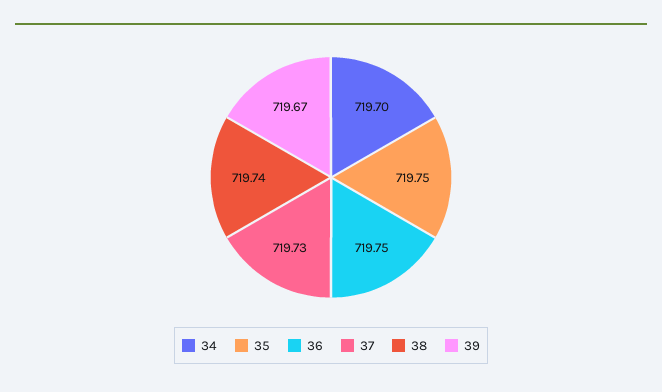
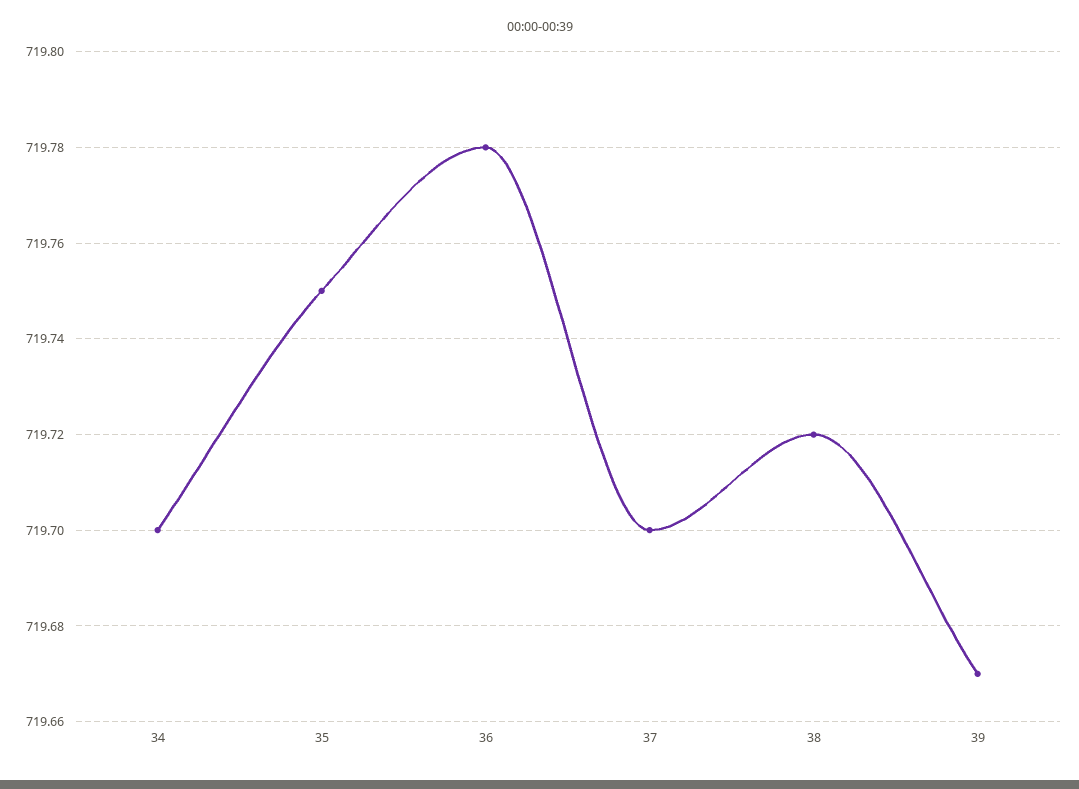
36: 719.75 -> 719.78
37: 719.73 -> 719.7
38: 719.74 -> 719.72

